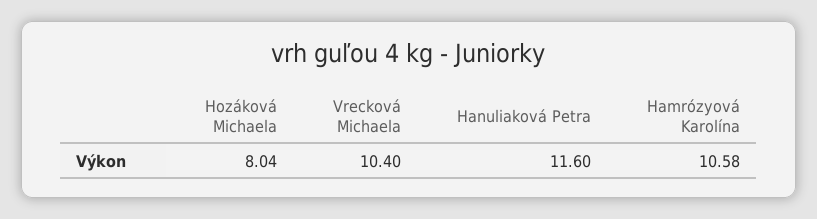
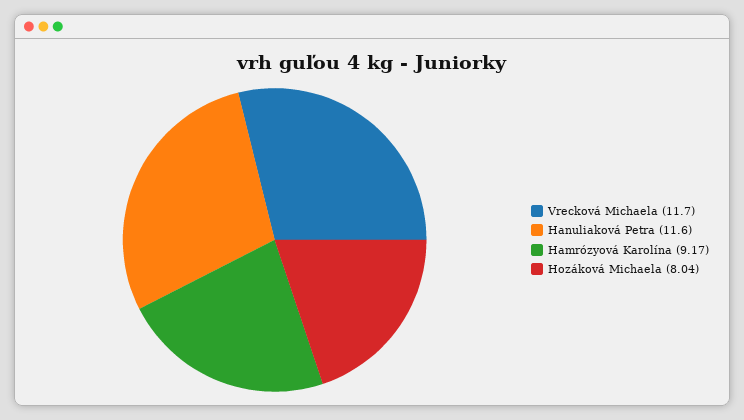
Vrecková Michaela: 10.4 -> 11.7
Hamrózyová Karolína: 10.58 -> 9.17

